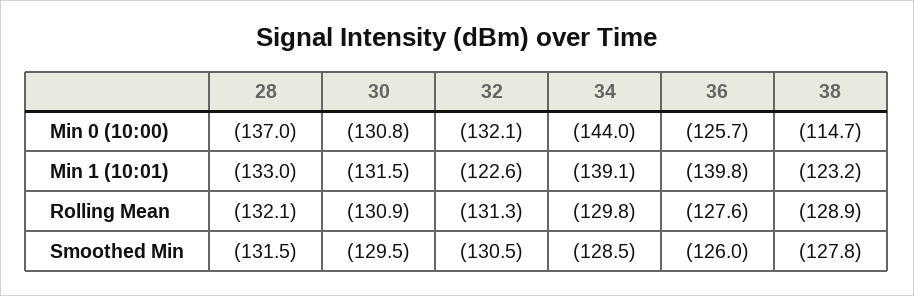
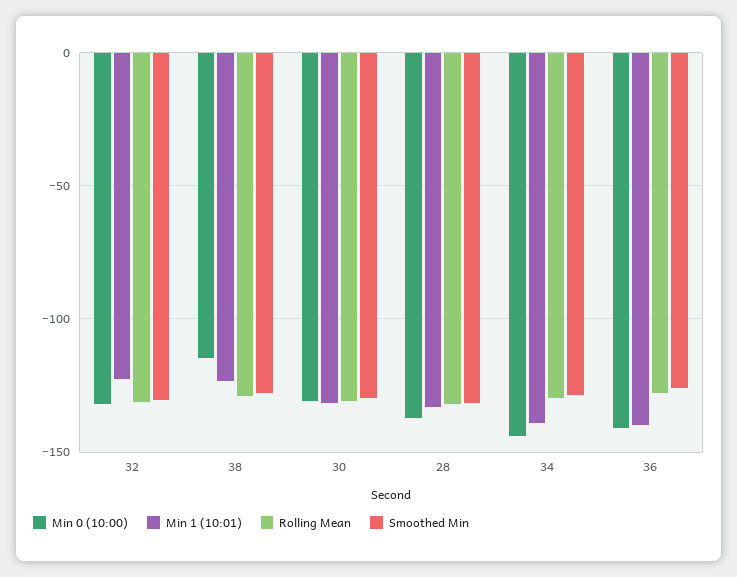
Min 0 (10:00), 36: -125.7 -> -140

